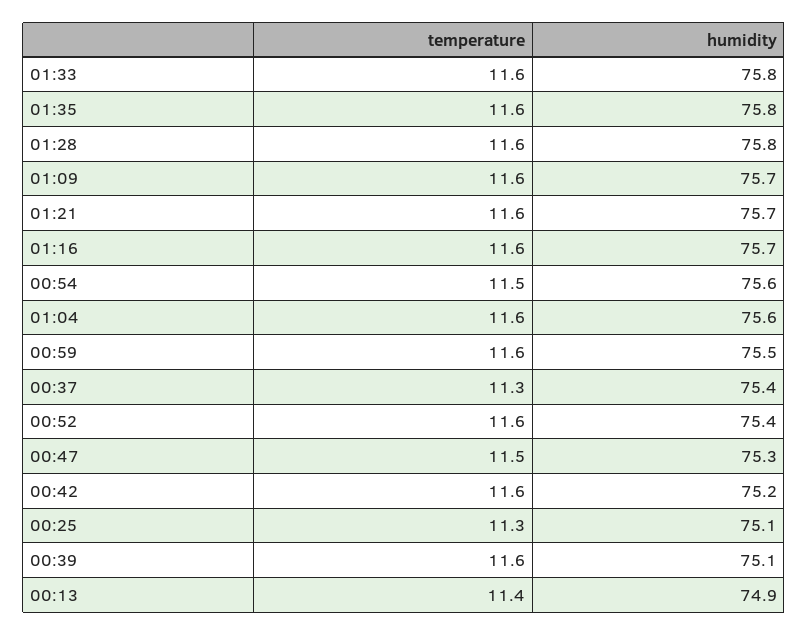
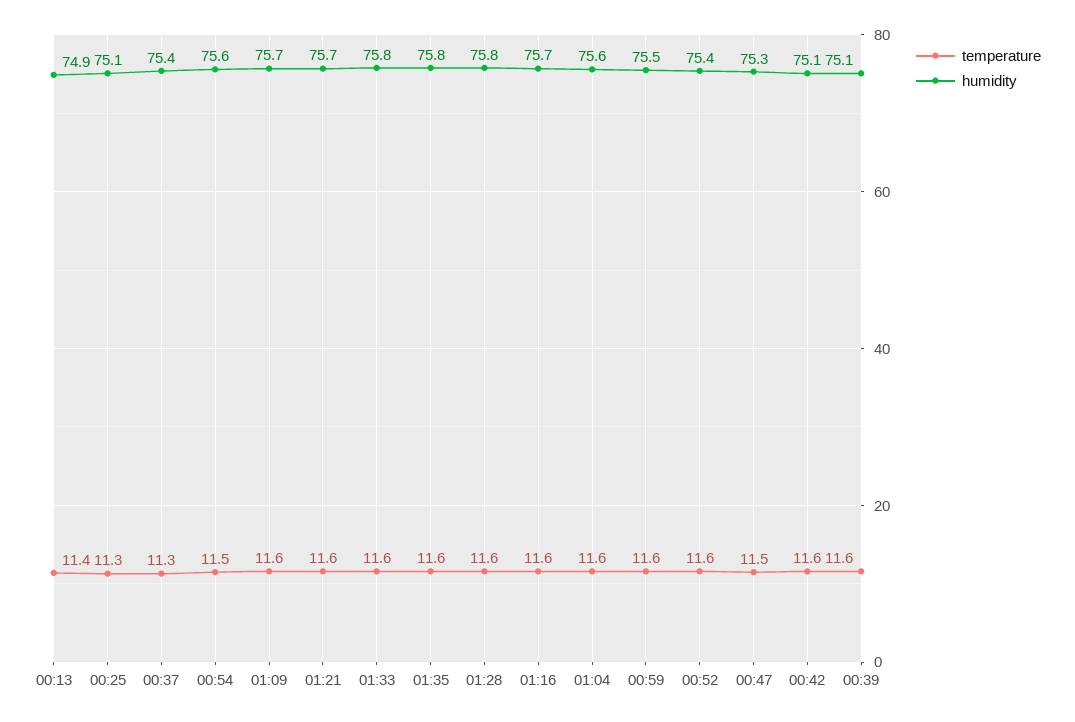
humidity, 00:42: 75.2 -> 75.1

